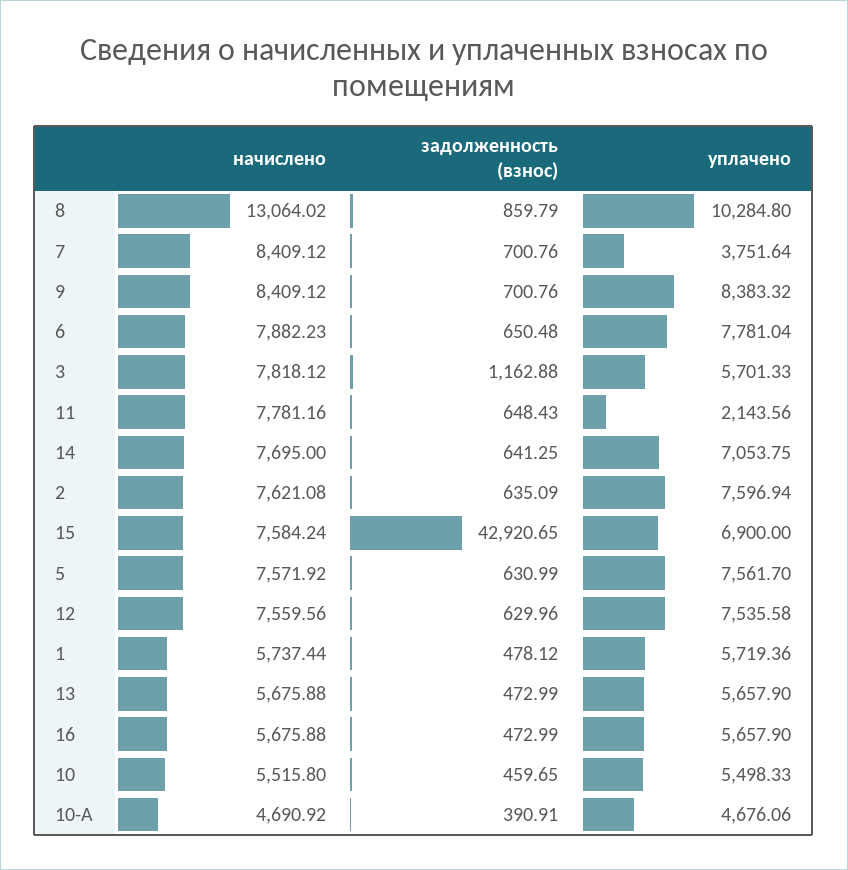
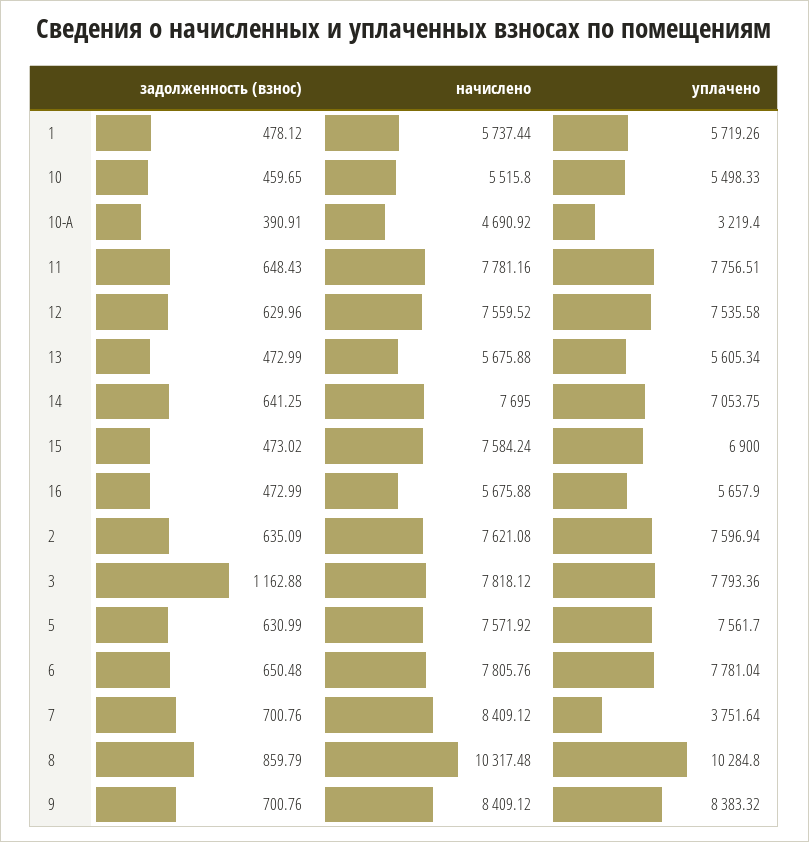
начислено, 8: 13064.02 -> 10317.48
начислено, 6: 7882.23 -> 7805.76
уплачено, 3: 5701.33 -> 7793.36
уплачено, 11: 2143.56 -> 7756.51
задолженность (взнос), 15: 42920.65 -> 473.02
начислено, 12: 7559.56 -> 7559.52
уплачено, 1: 5719.36 -> 5719.26
уплачено, 13: 5657.9 -> 5605.34
уплачено, 10-А: 4676.06 -> 3219.4

